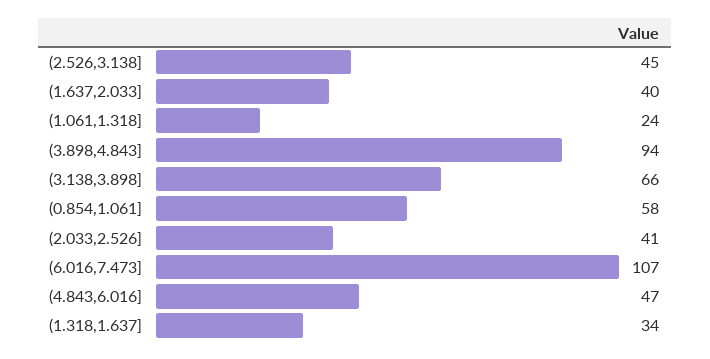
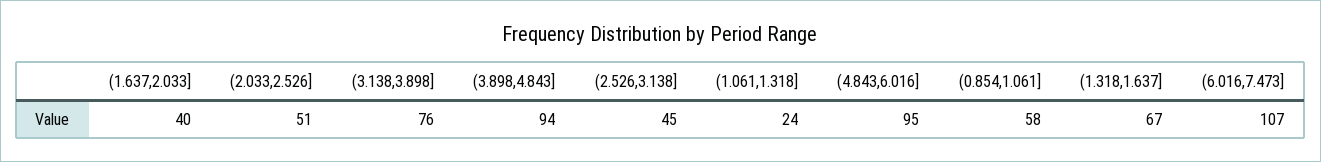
(3.138,3.898]: 66 -> 76
(2.033,2.526]: 41 -> 51
(4.843,6.016]: 47 -> 95
(1.318,1.637]: 34 -> 67

